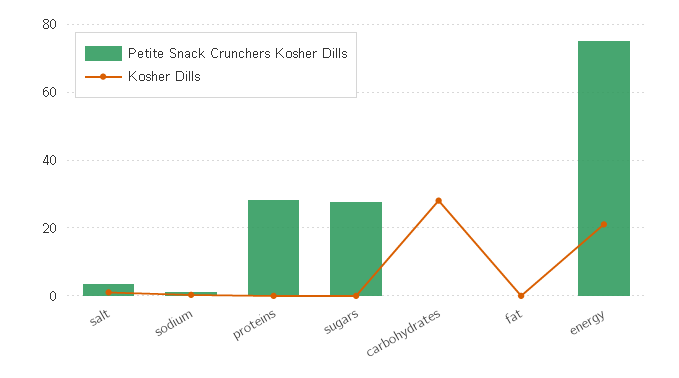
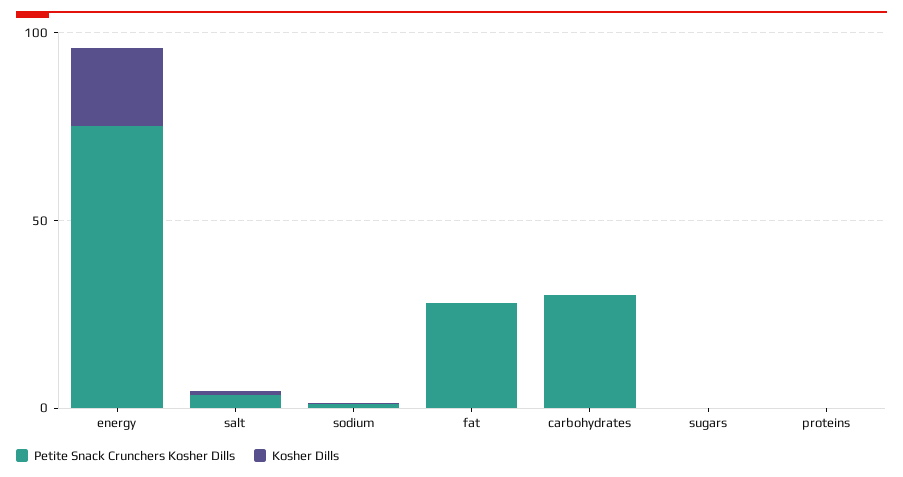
Petite Snack Crunchers Kosher Dills, proteins: 28 -> 0
Petite Snack Crunchers Kosher Dills, sugars: 28 -> 0
Petite Snack Crunchers Kosher Dills, carbohydrates: 0 -> 30
Kosher Dills, carbohydrates: 28 -> 0
Petite Snack Crunchers Kosher Dills, fat: 0 -> 30

